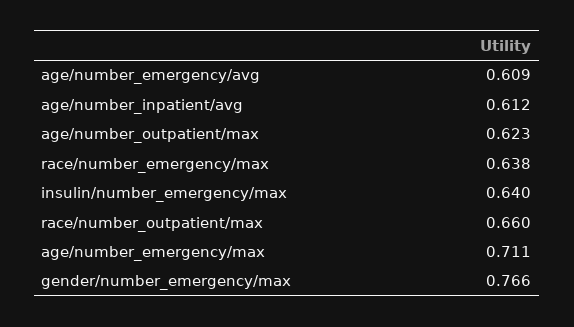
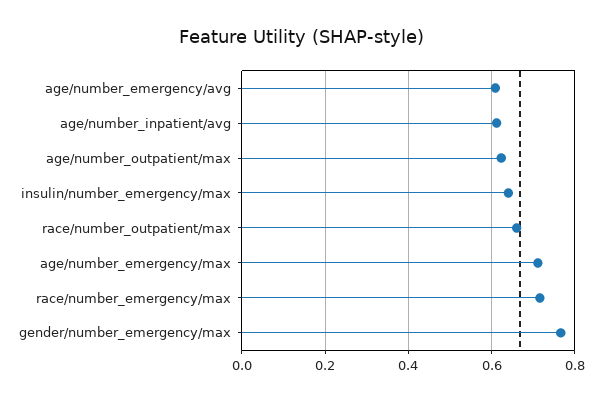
race/number_emergency/max: 0.638 -> 0.72

